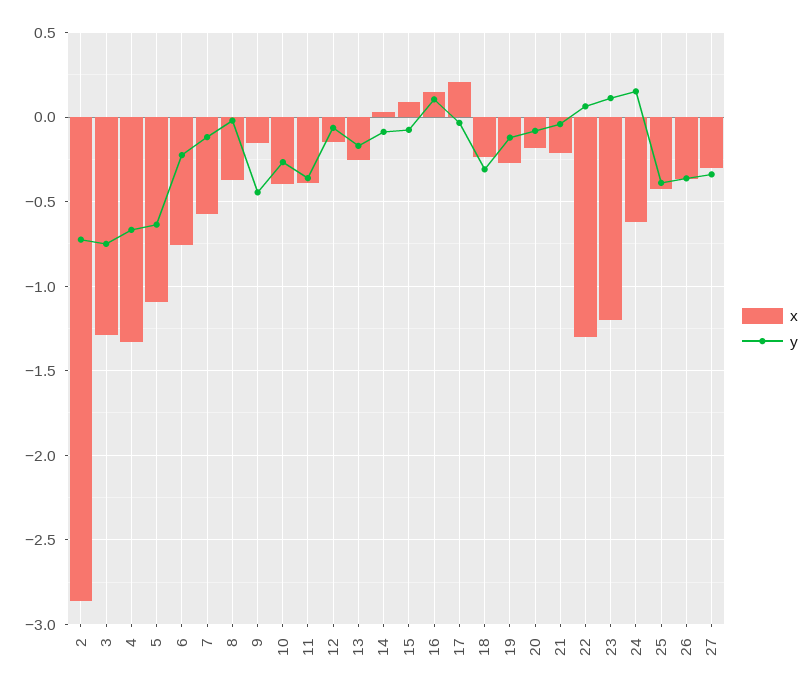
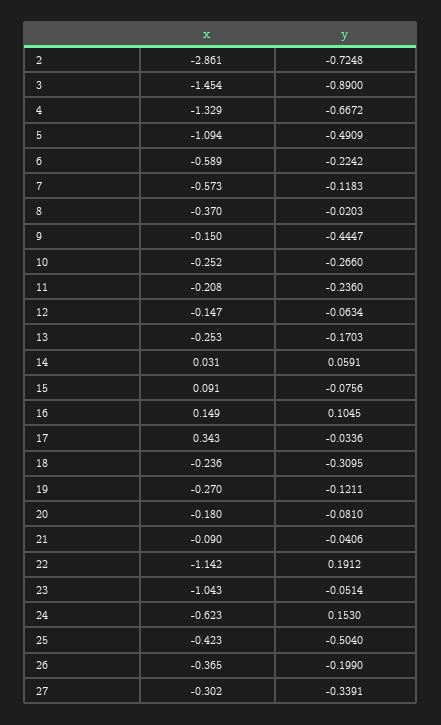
x, 3: -1.3 -> -1.454
y, 3: -0.75 -> -0.89
y, 5: -0.65 -> -0.4909
x, 6: -0.75 -> -0.589
x, 10: -0.4 -> -0.252
x, 11: -0.4 -> -0.208
y, 11: -0.35 -> -0.236
y, 14: -0.1 -> 0.0591
x, 17: 0.2 -> 0.343
x, 21: -0.2 -> -0.09
x, 22: -1.3 -> -1.142
y, 22: 0.05 -> 0.1912
x, 23: -1.2 -> -1.043
y, 23: 0.1 -> -0.0514
y, 25: -0.4 -> -0.504
y, 26: -0.35 -> -0.199

